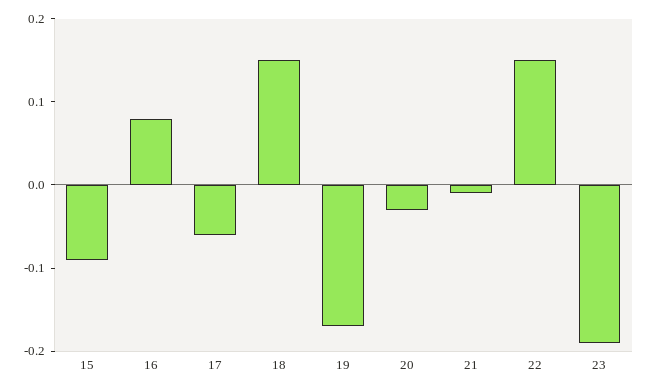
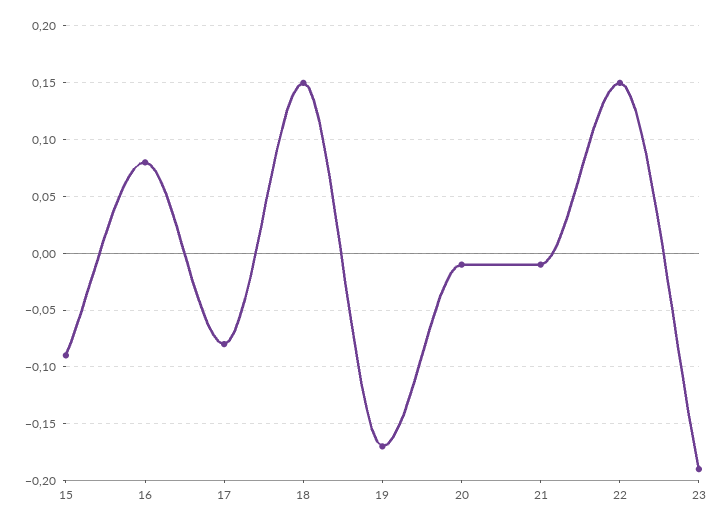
17: -0.06 -> -0.08
20: -0.03 -> -0.01

